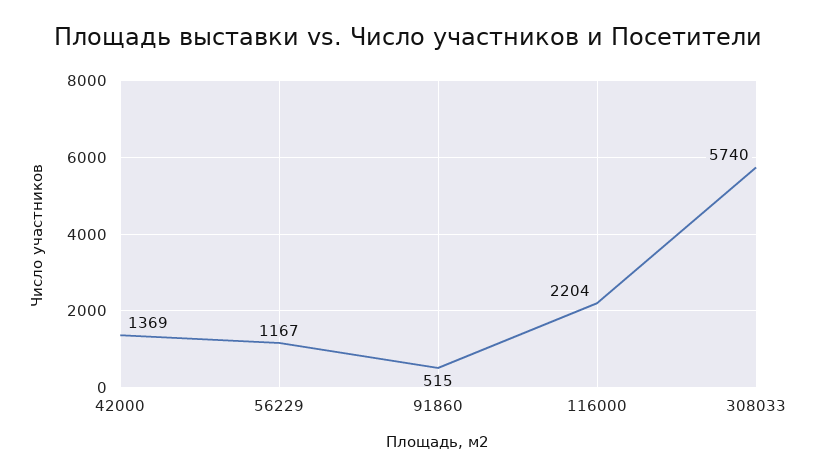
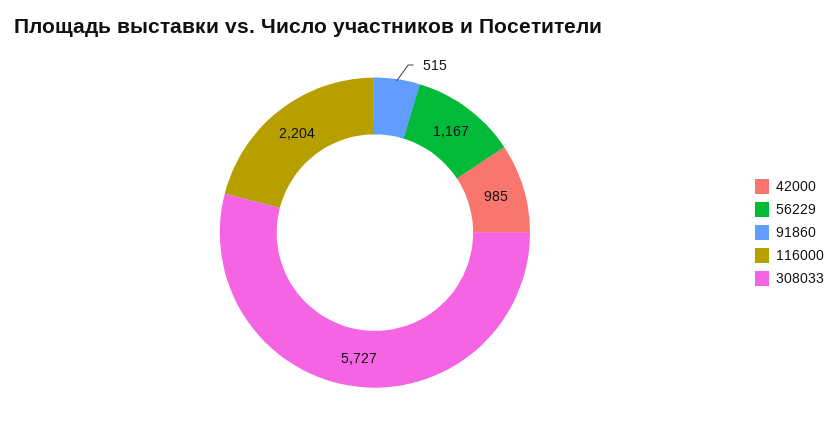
42000: 1369 -> 985
308033: 5740 -> 5727

